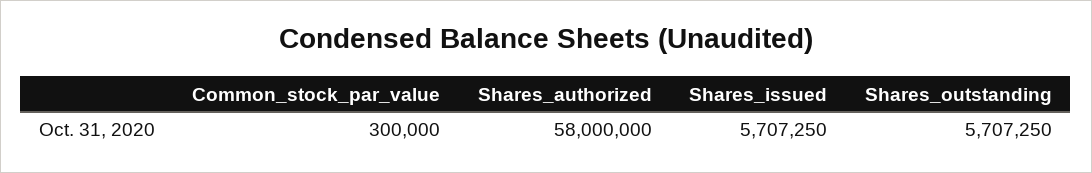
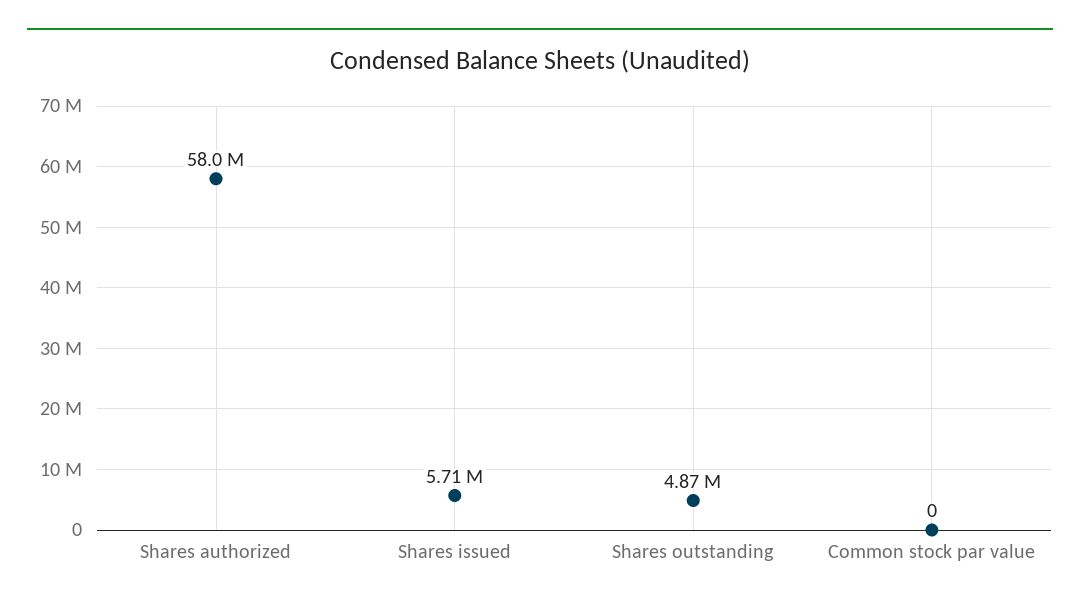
Common_stock_par_value: 300000 -> 0
Shares_outstanding: 5707250 -> 4870000

